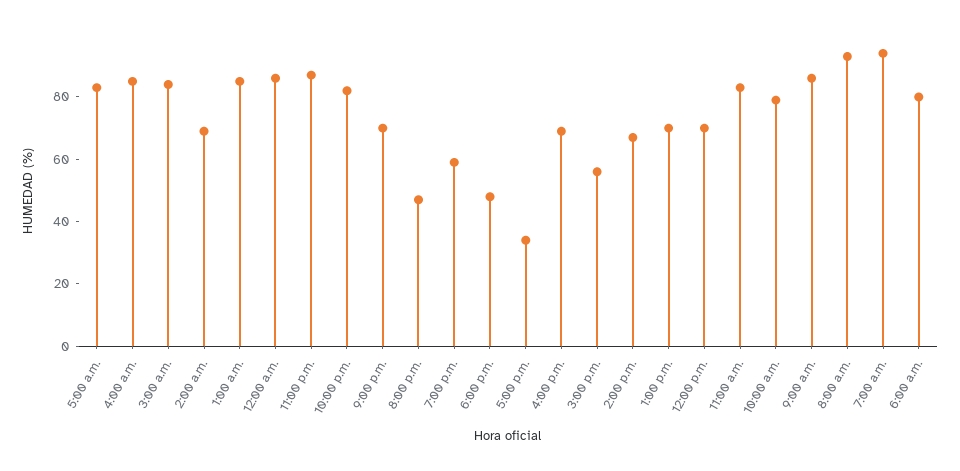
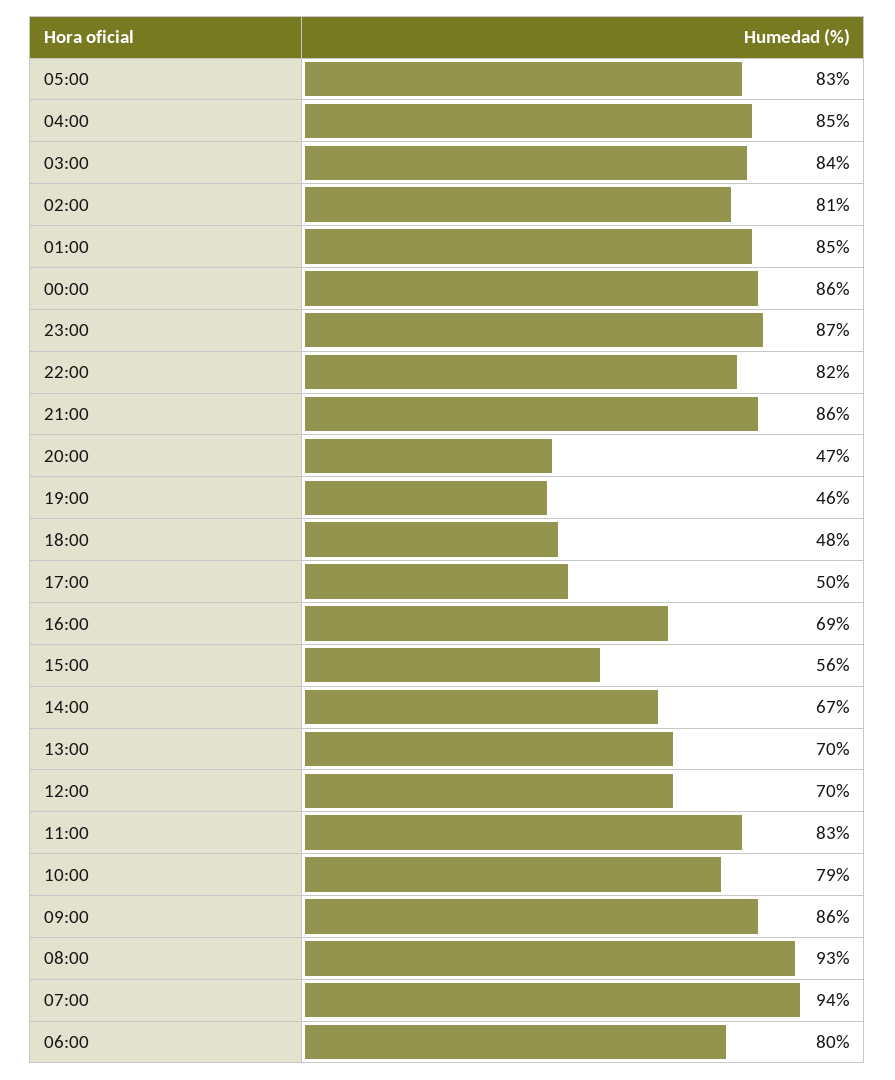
2:00 a.m.: 70 -> 81
9:00 p.m.: 70 -> 86
7:00 p.m.: 60 -> 46
5:00 p.m.: 35 -> 50

